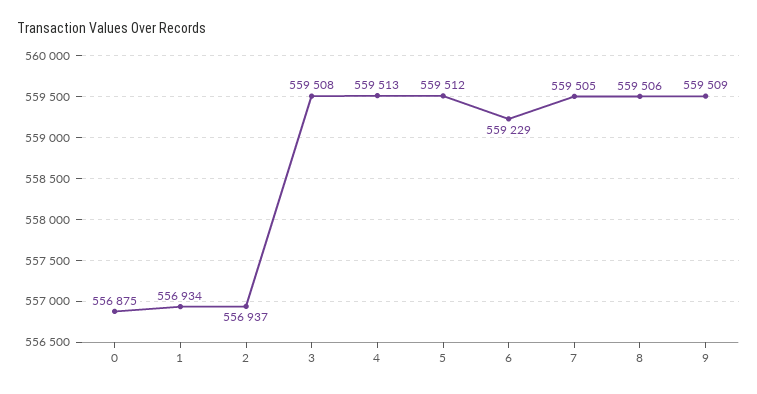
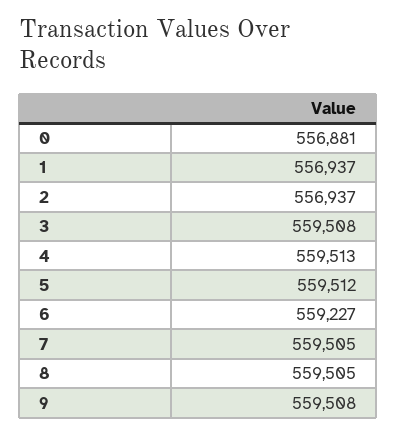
0: 556875 -> 556881
1: 556934 -> 556937
6: 559229 -> 559227
8: 559506 -> 559505
9: 559509 -> 559508

